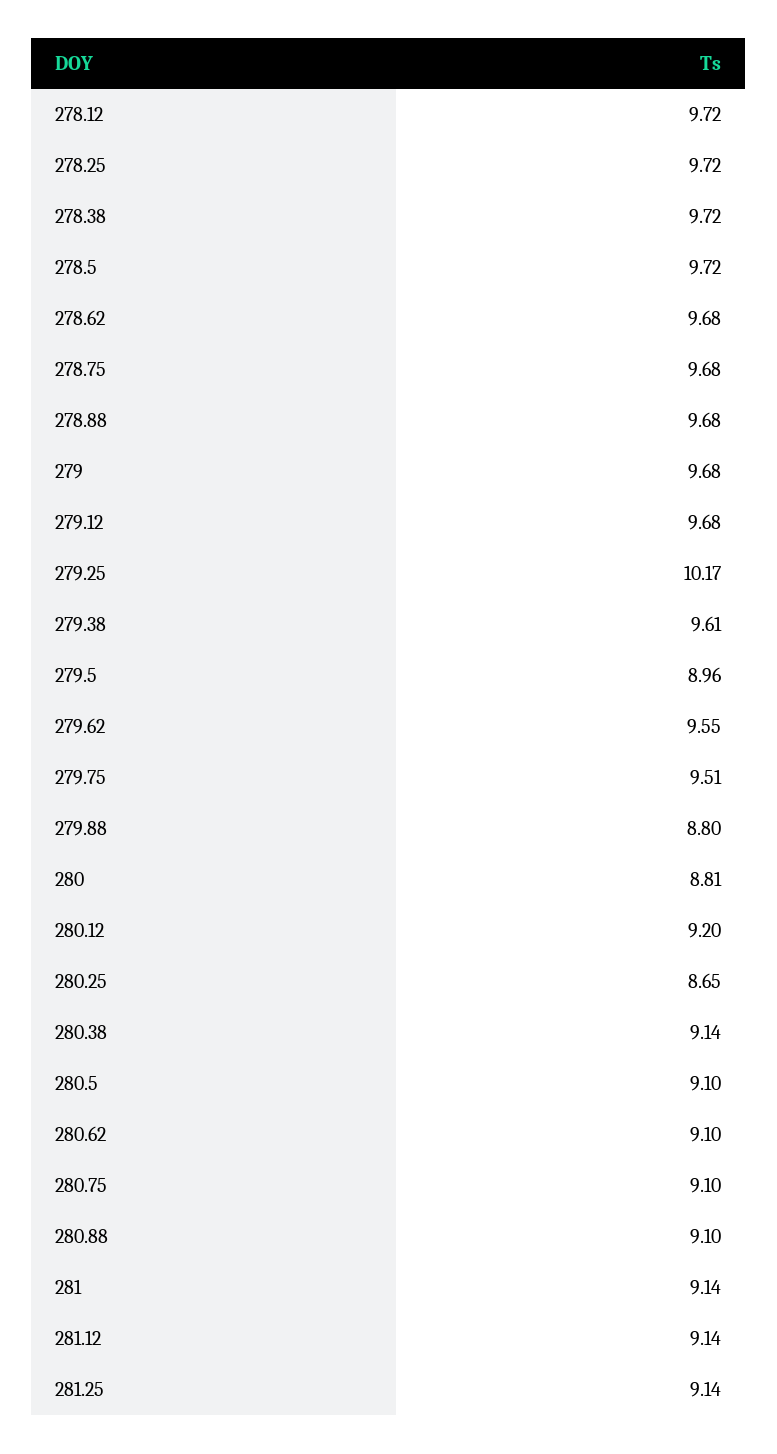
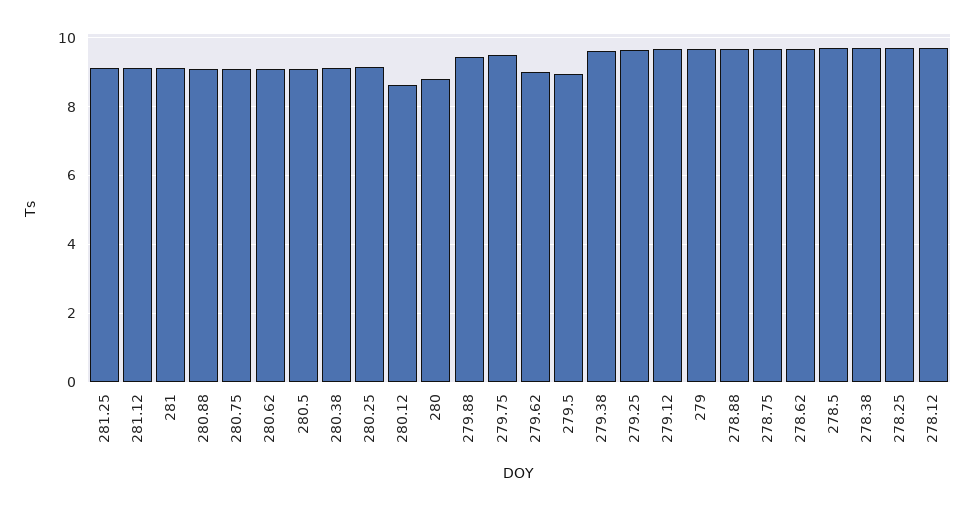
279.25: 10.17 -> 9.6
279.62: 9.55 -> 9
279.88: 8.8 -> 9.4
280.12: 9.2 -> 8.6
280.25: 8.65 -> 9.2

